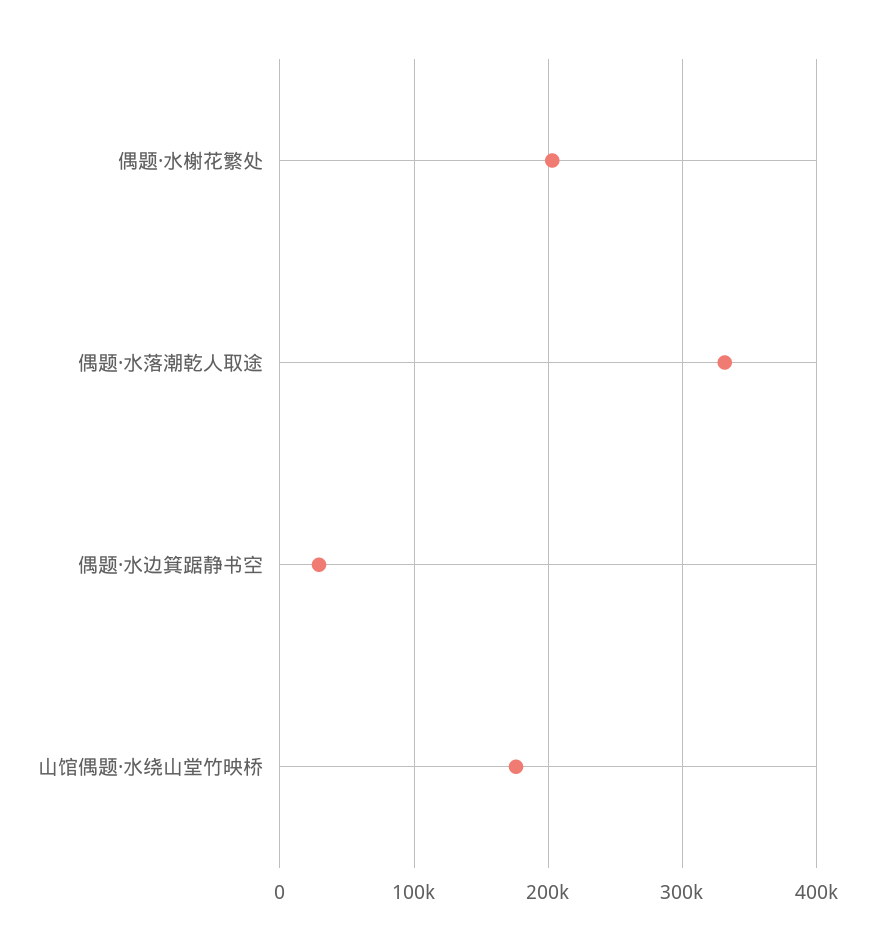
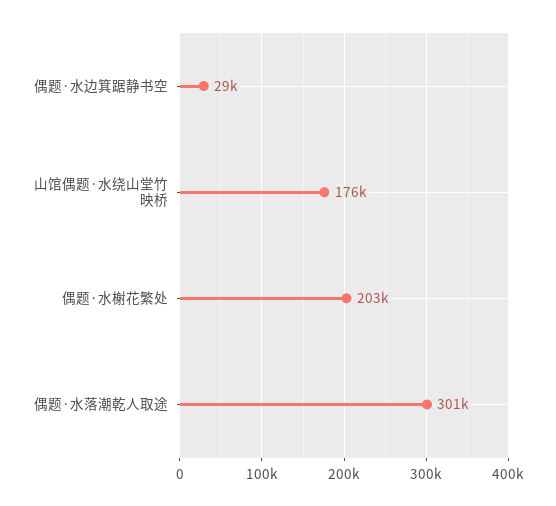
偶题·水落潮乾人取途: 330000 -> 301000

